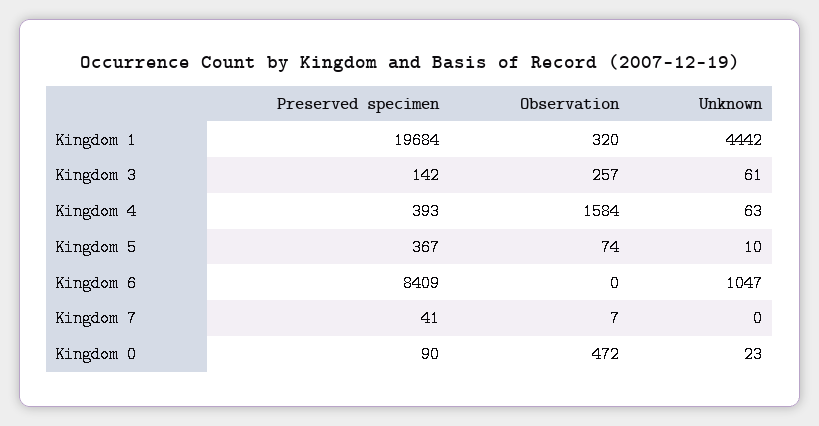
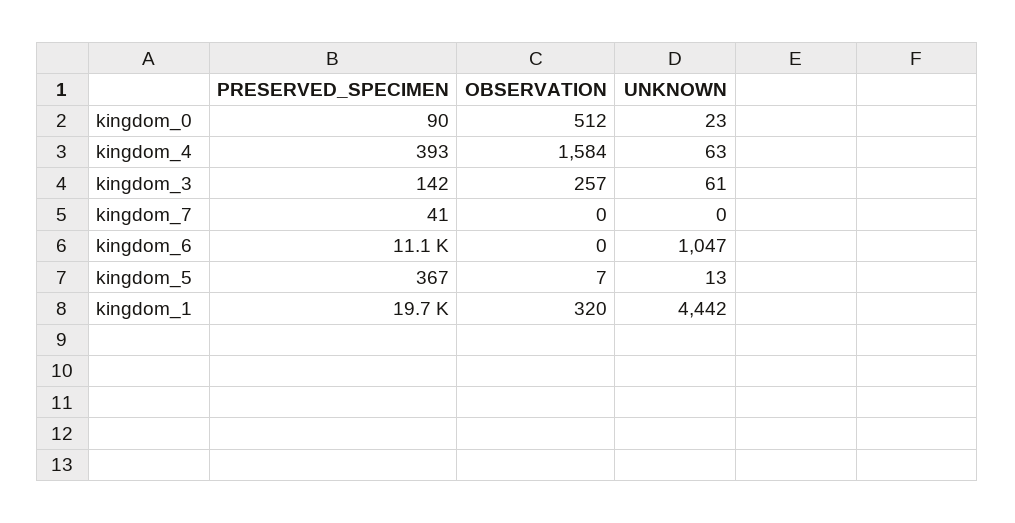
Observation, Kingdom 5: 74 -> 7
Unknown, Kingdom 5: 10 -> 13
Preserved specimen, Kingdom 6: 8409 -> 11100
Observation, Kingdom 7: 7 -> 0
Observation, Kingdom 0: 472 -> 512

